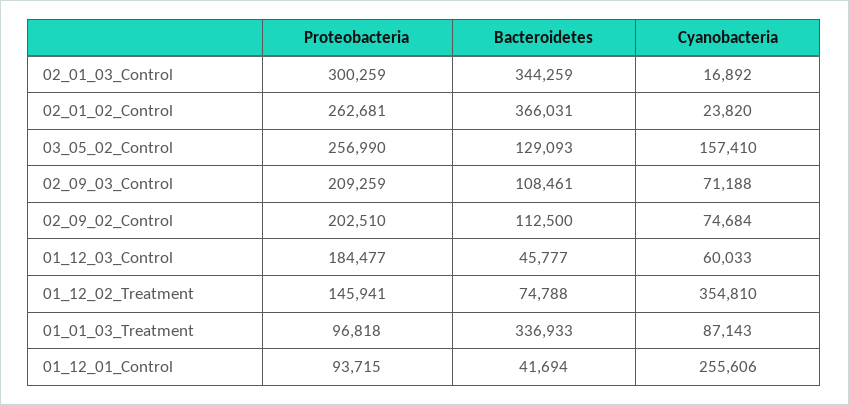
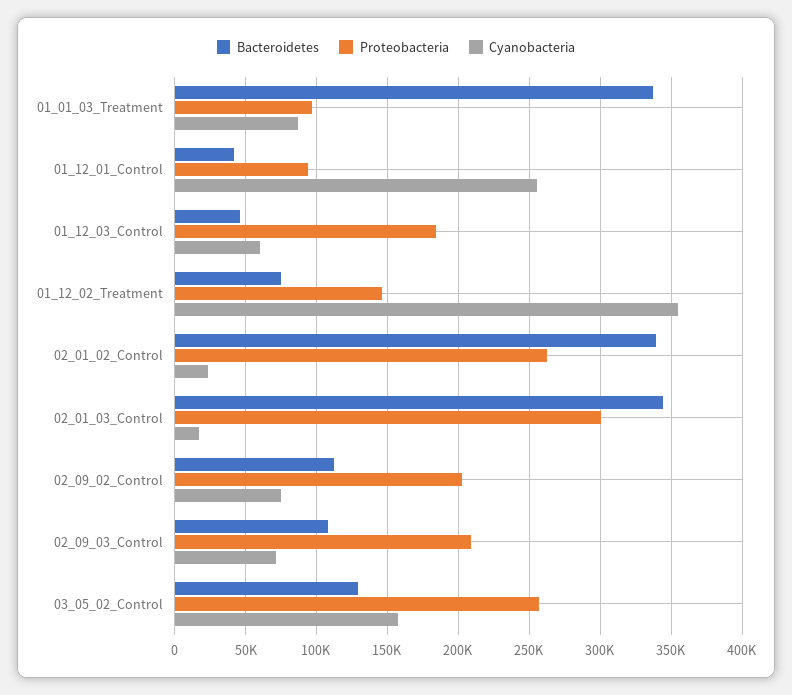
Bacteroidetes, 02_01_02_Control: 366031 -> 340000

